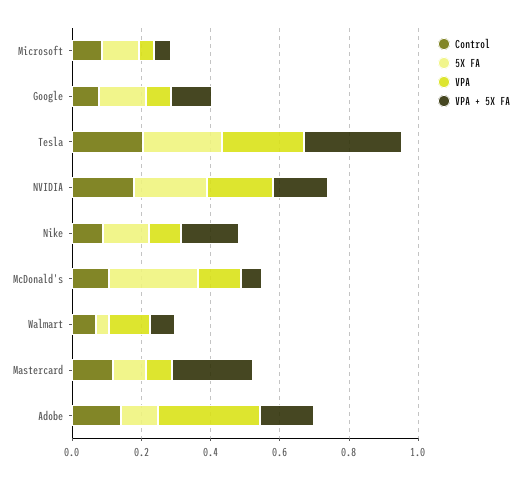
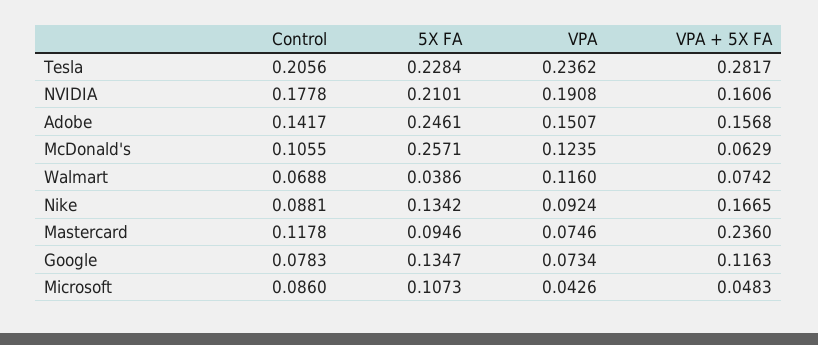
5X FA, Adobe: 0.1 -> 0.2461
VPA, Adobe: 0.3 -> 0.1507

